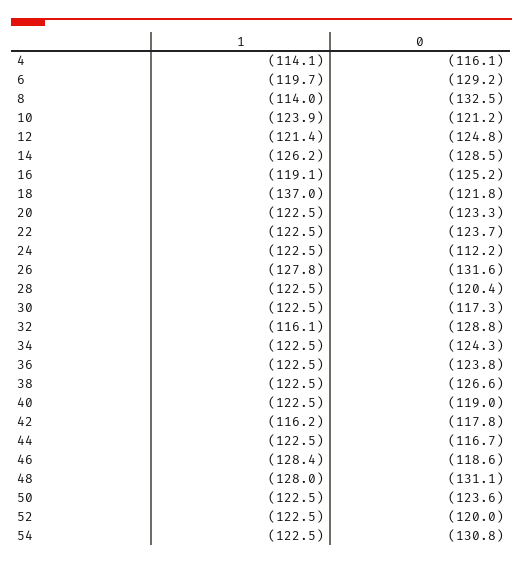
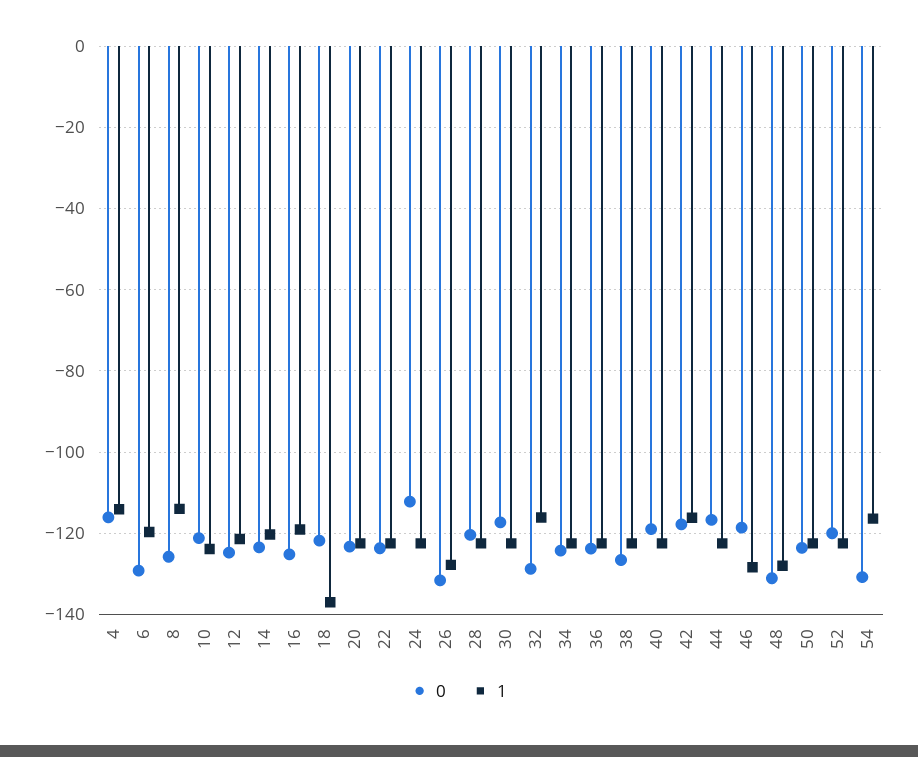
0, 8: -132.5 -> -126
1, 14: -126.2 -> -120
0, 14: -128.5 -> -124
1, 54: -122.5 -> -116

